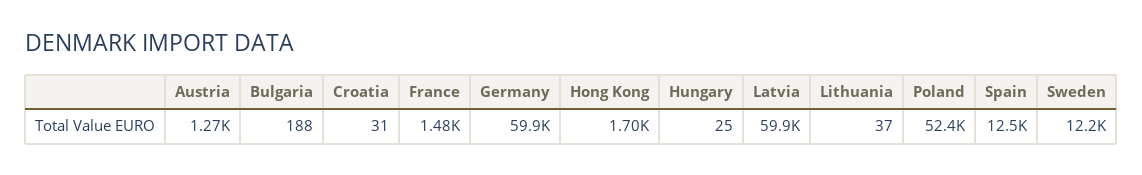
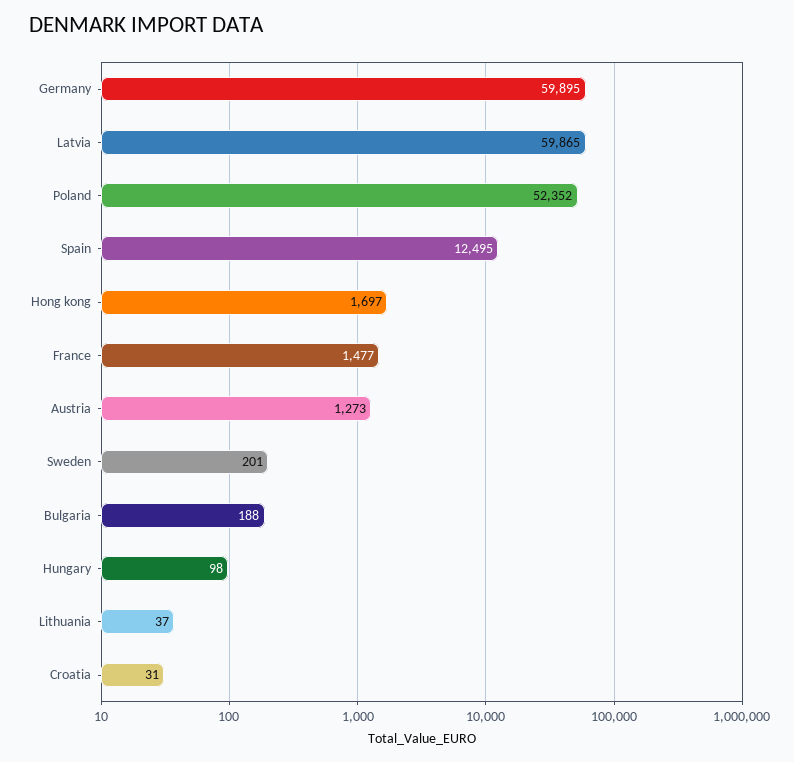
Hungary: 25 -> 98
Sweden: 12200 -> 201

